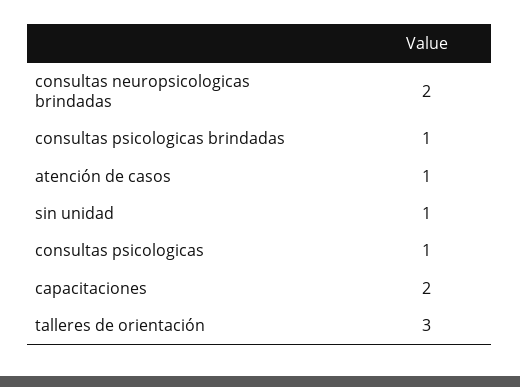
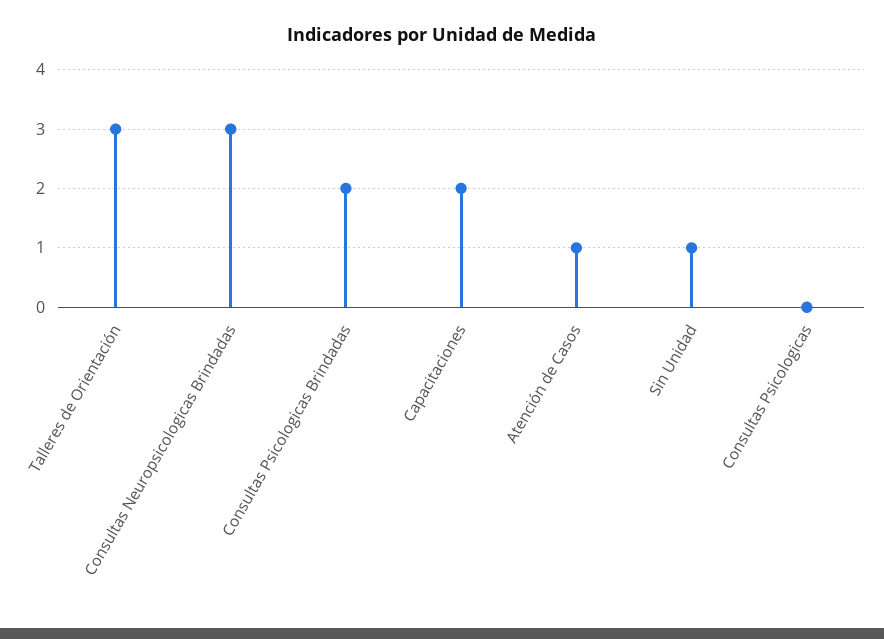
consultas neuropsicologicas brindadas: 2 -> 3
consultas psicologicas brindadas: 1 -> 2
consultas psicologicas: 1 -> 0

